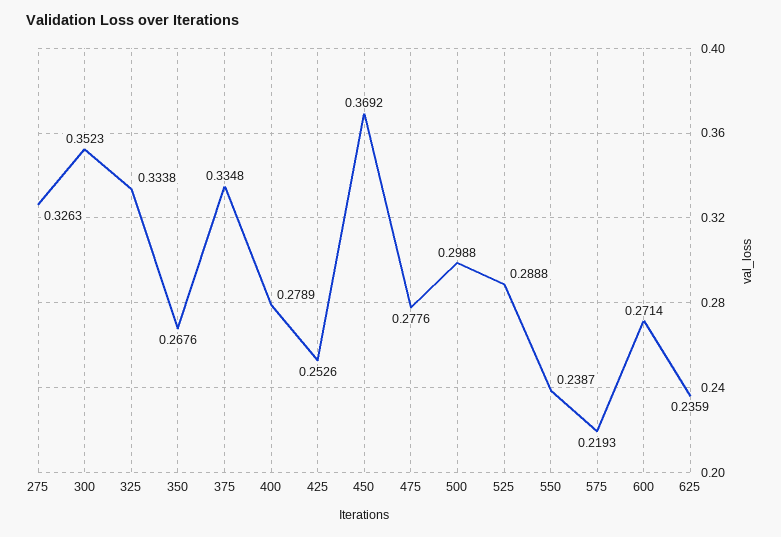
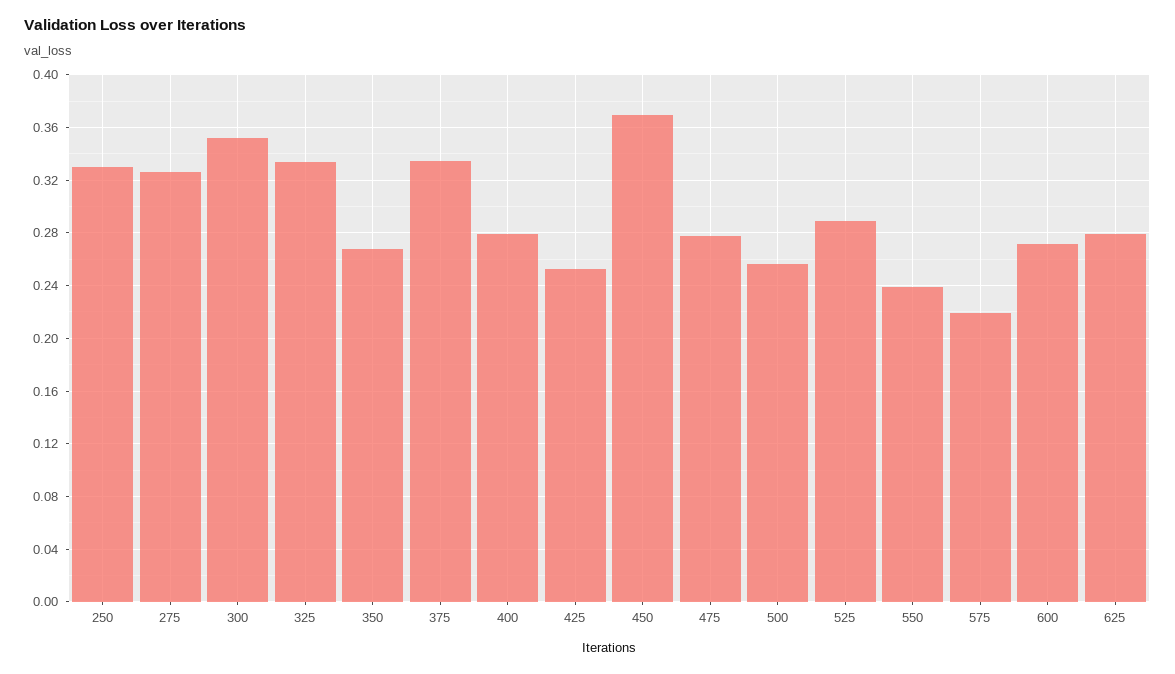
500: 0.2988 -> 0.255
625: 0.2359 -> 0.28
250: none -> 0.33

